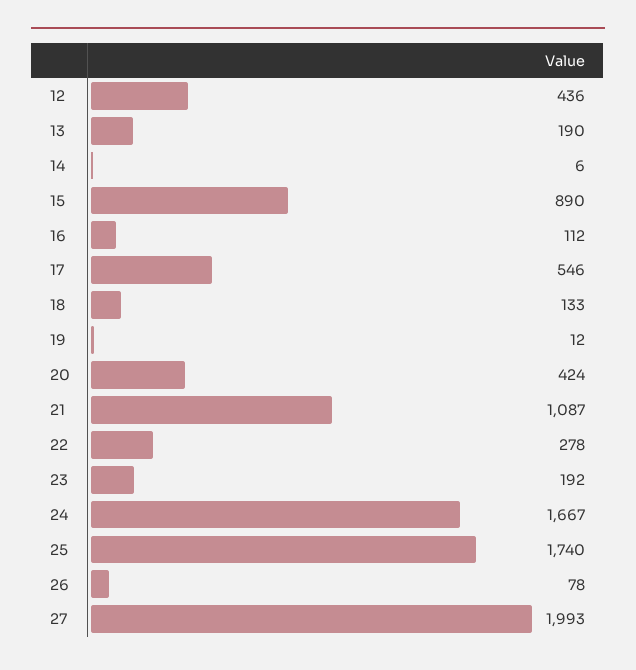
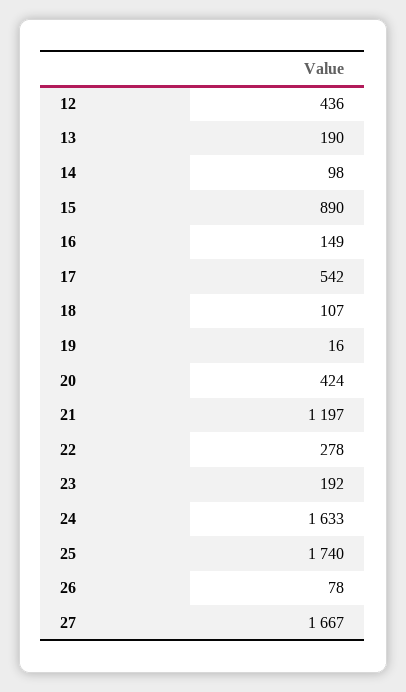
14: 6 -> 98
16: 112 -> 149
17: 546 -> 542
18: 133 -> 107
19: 12 -> 16
21: 1087 -> 1197
24: 1667 -> 1633
27: 1993 -> 1667

